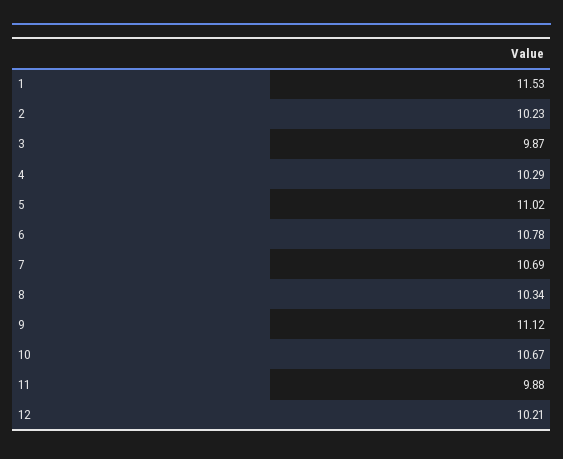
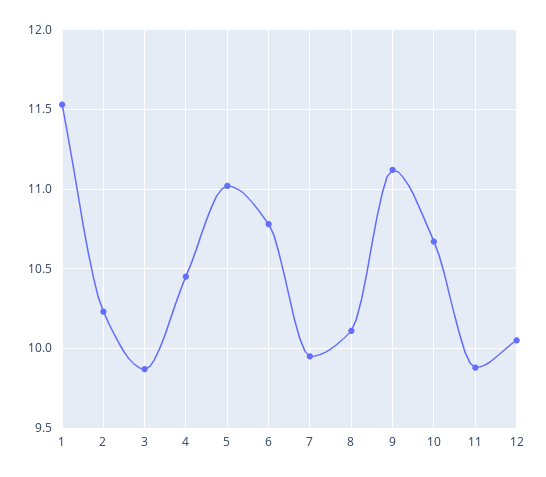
4: 10.29 -> 10.45
7: 10.69 -> 9.95
8: 10.34 -> 10.1
12: 10.21 -> 10.05

